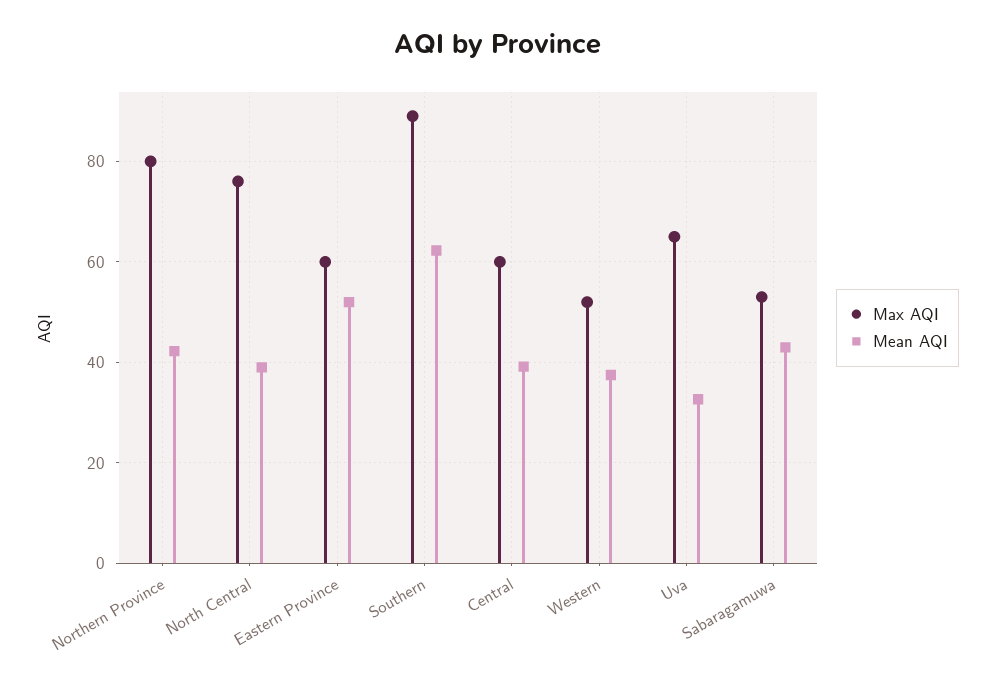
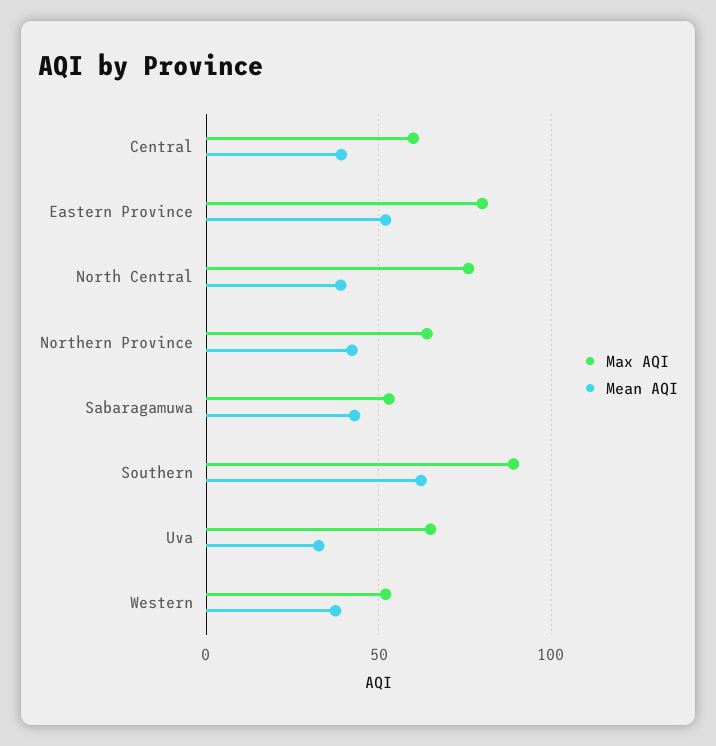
Max AQI, Northern Province: 80 -> 65
Max AQI, Eastern Province: 60 -> 80

